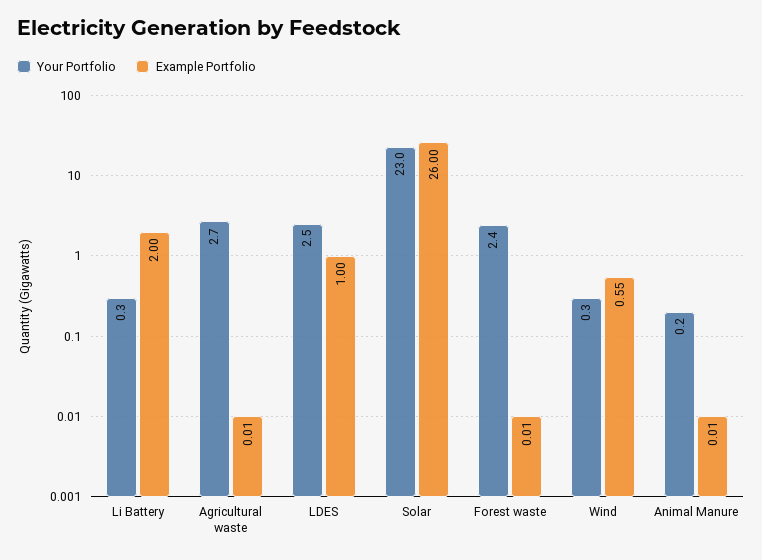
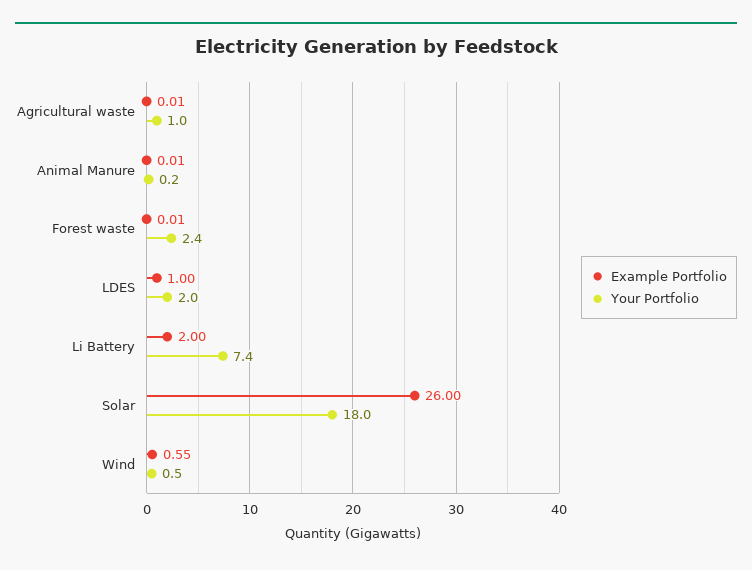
Your Portfolio, Li Battery: 0.3 -> 7.4
Your Portfolio, Agricultural waste: 2.7 -> 1
Your Portfolio, LDES: 2.5 -> 2
Your Portfolio, Solar: 23 -> 18
Your Portfolio, Wind: 0.3 -> 0.5

